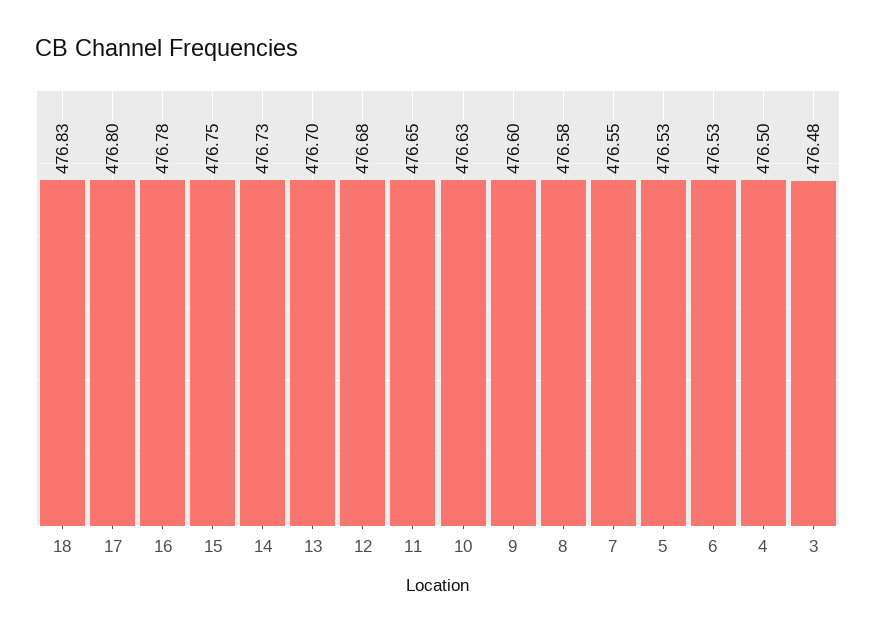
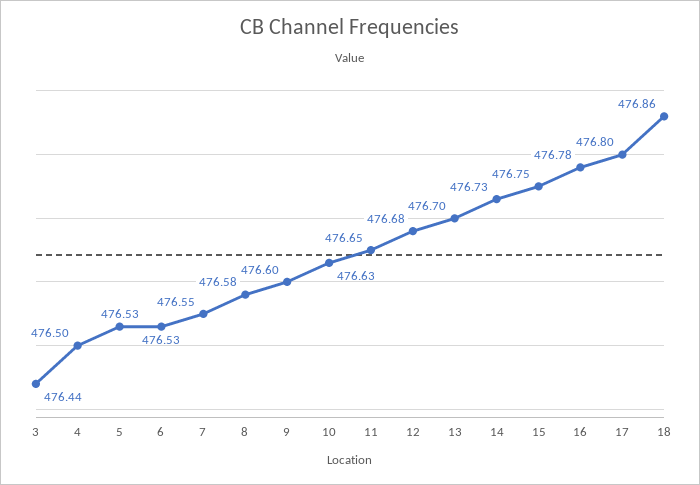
18: 476.83 -> 476.86
3: 476.48 -> 476.44

